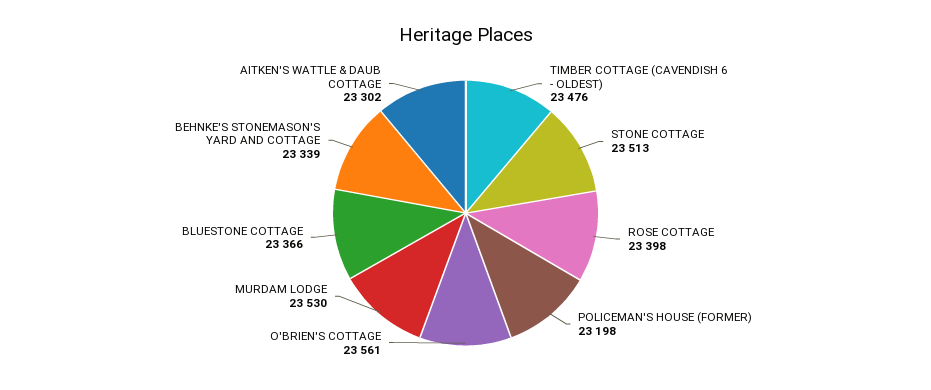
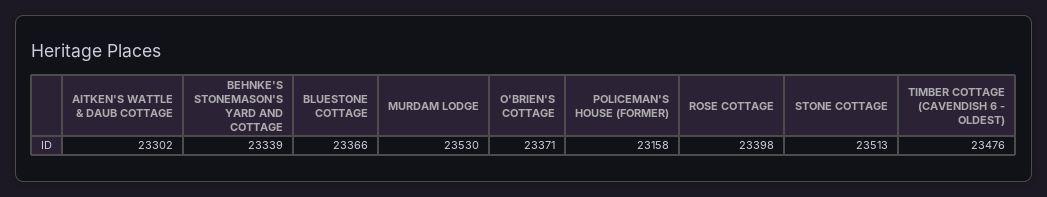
POLICEMAN'S HOUSE (FORMER): 23198 -> 23158
O'BRIEN'S COTTAGE: 23561 -> 23371

